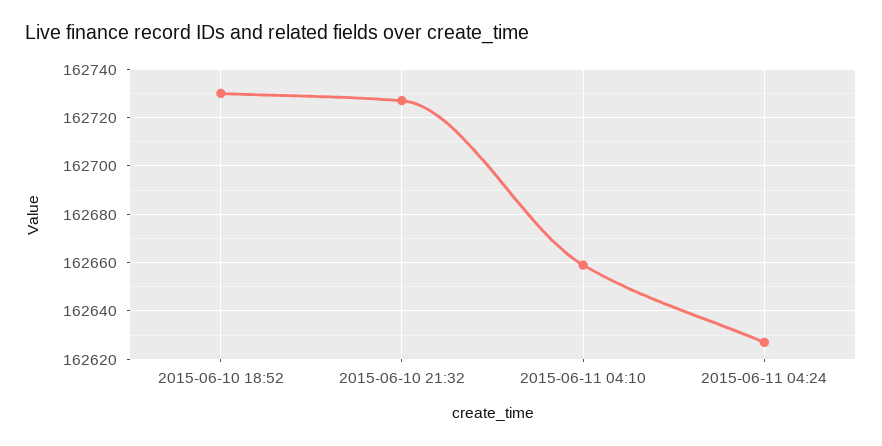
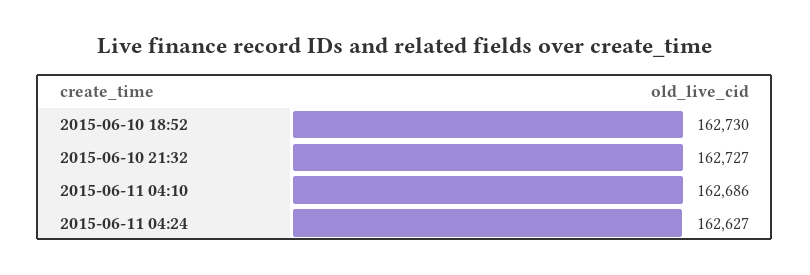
2015-06-11 04:10: 162660 -> 162686

